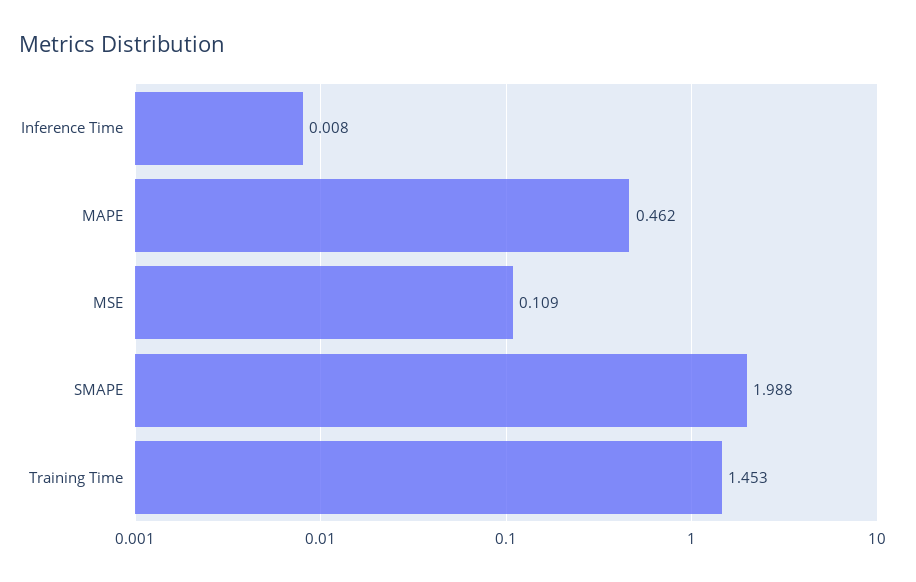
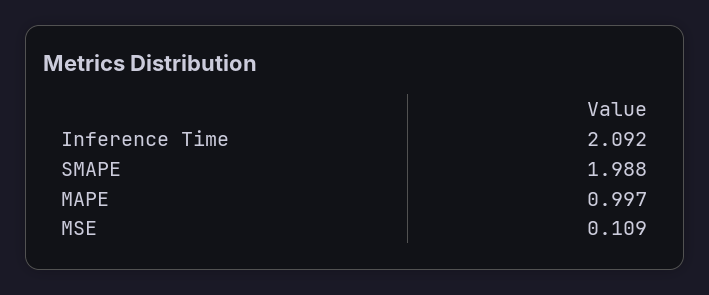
Inference Time: 0.008 -> 2.092
MAPE: 0.462 -> 0.997
Training Time: 1.453 -> none

